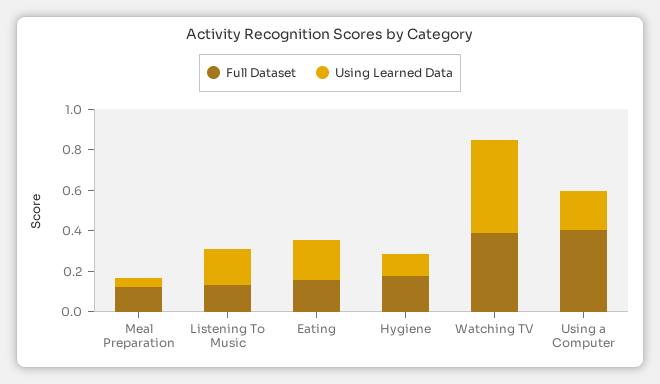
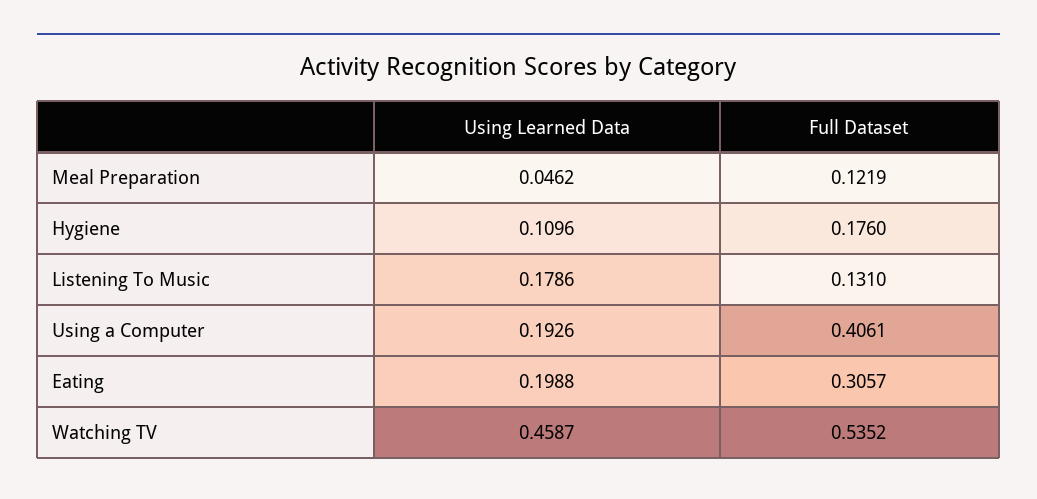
Full Dataset, Eating: 0.15 -> 0.3057
Full Dataset, Watching TV: 0.4 -> 0.5352

